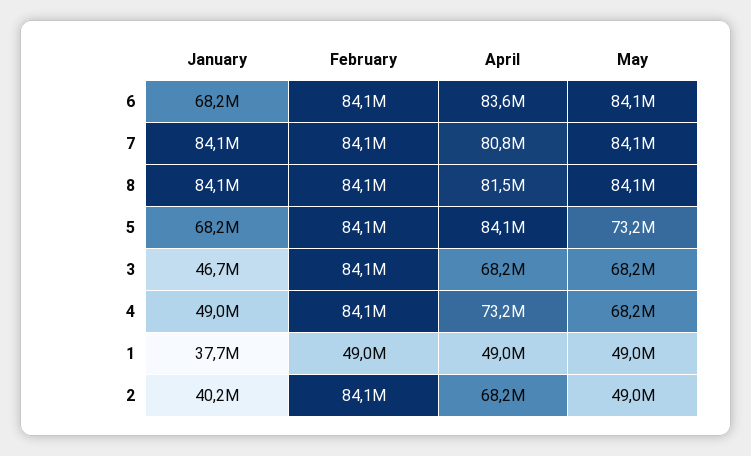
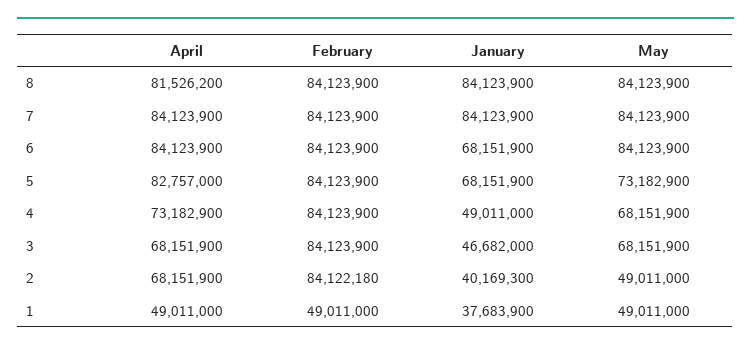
April, 6: 83600000 -> 84123900
April, 7: 80800000 -> 84123900
April, 5: 84100000 -> 82757000

